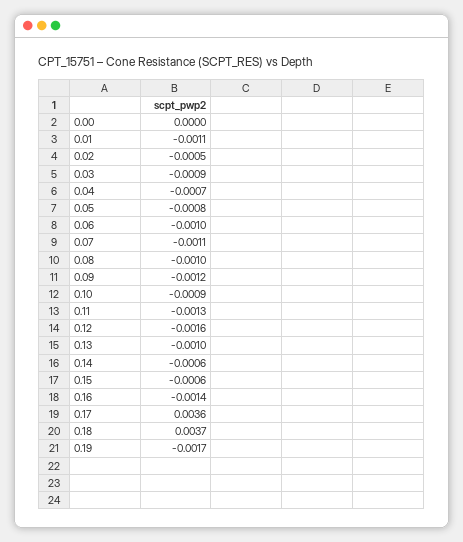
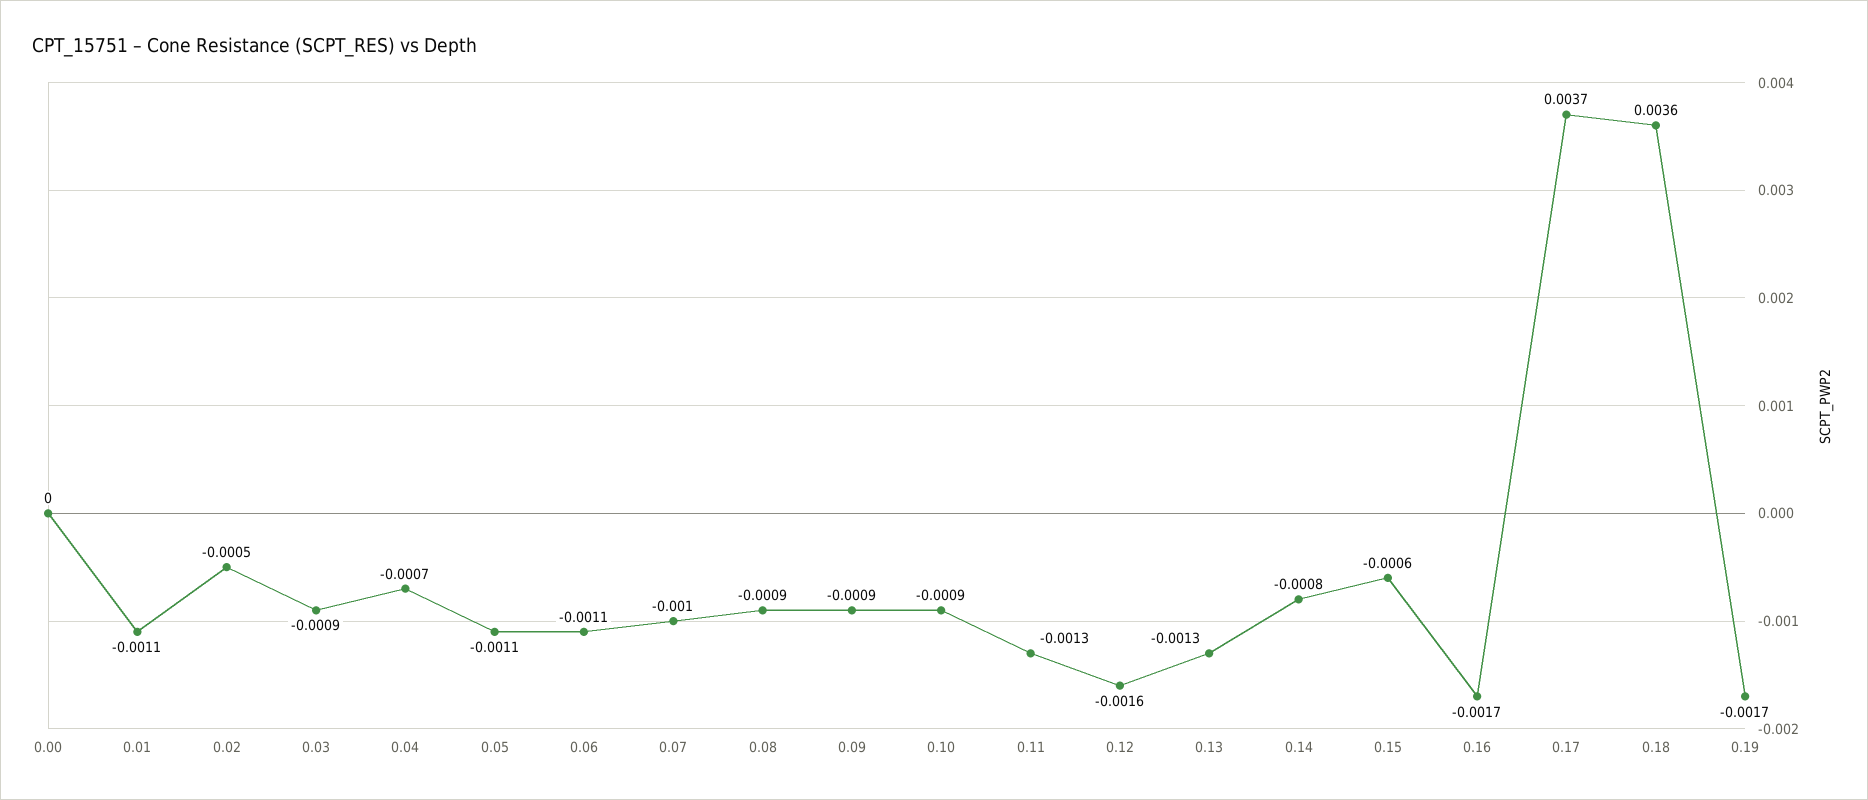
0.05: -0.0008 -> -0.0011
0.06: -0.001 -> -0.0011
0.07: -0.0011 -> -0.001
0.08: -0.001 -> -0.0009
0.09: -0.0012 -> -0.0009
0.13: -0.001 -> -0.0013
0.14: -0.0006 -> -0.0008
0.16: -0.0014 -> -0.0017
0.17: 0.0036 -> 0.0037
0.18: 0.0037 -> 0.0036

